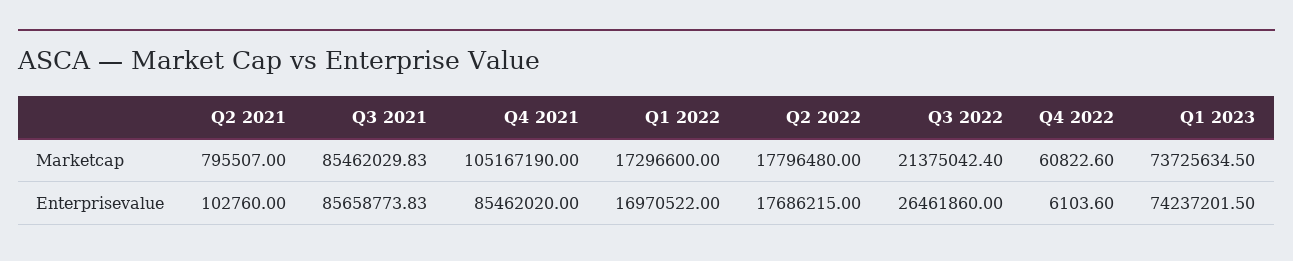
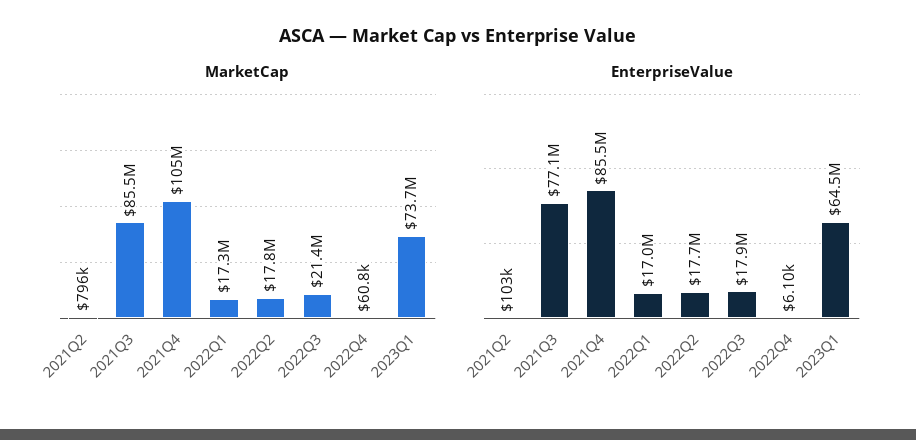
Enterprisevalue, Q3 2021: 85658773.83 -> 77100000
Enterprisevalue, Q3 2022: 26461860 -> 17900000
Enterprisevalue, Q1 2023: 74237201.5 -> 64500000

